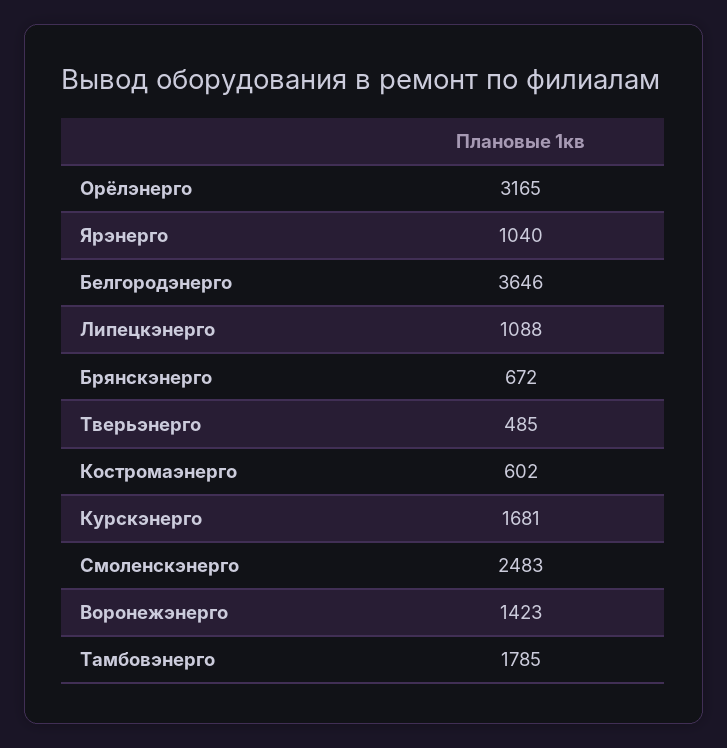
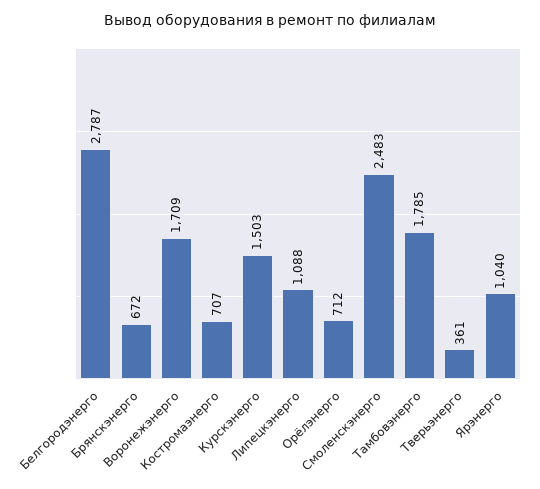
Орёлэнерго: 3165 -> 712
Белгородэнерго: 3646 -> 2787
Тверьэнерго: 485 -> 361
Костромаэнерго: 602 -> 707
Курскэнерго: 1681 -> 1503
Воронежэнерго: 1423 -> 1709

